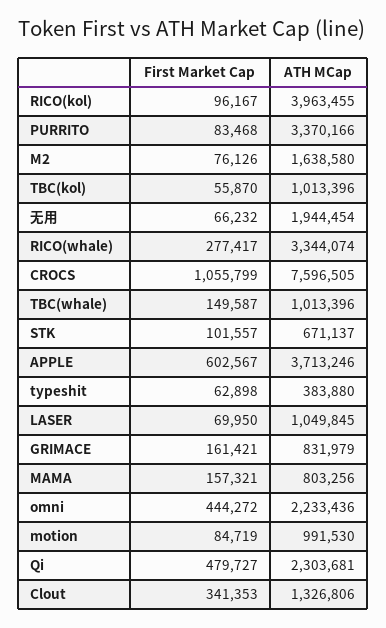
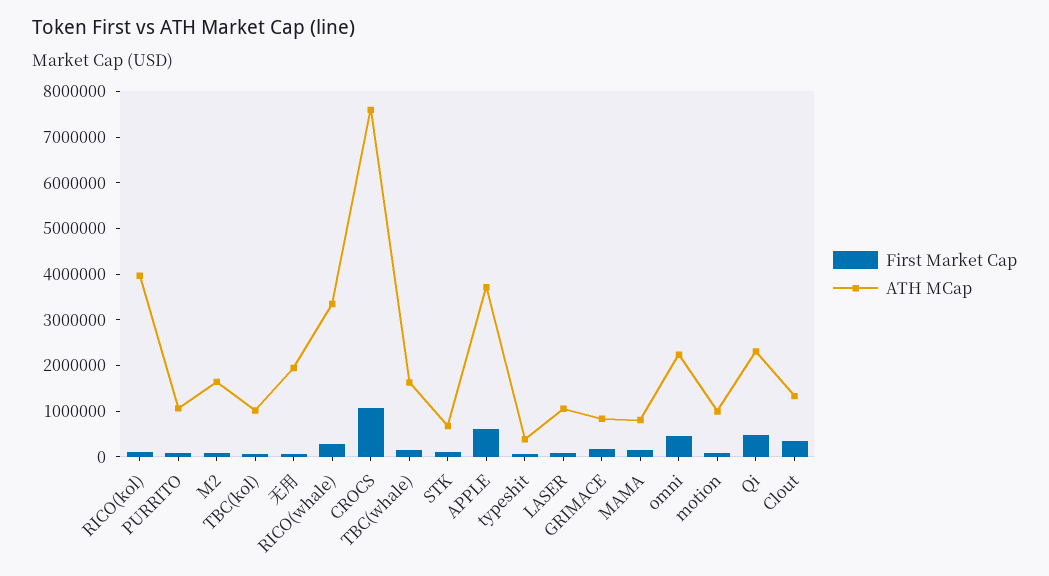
ATH MCap, PURRITO: 3370166 -> 1000000
ATH MCap, TBC(whale): 1013396 -> 1600000

